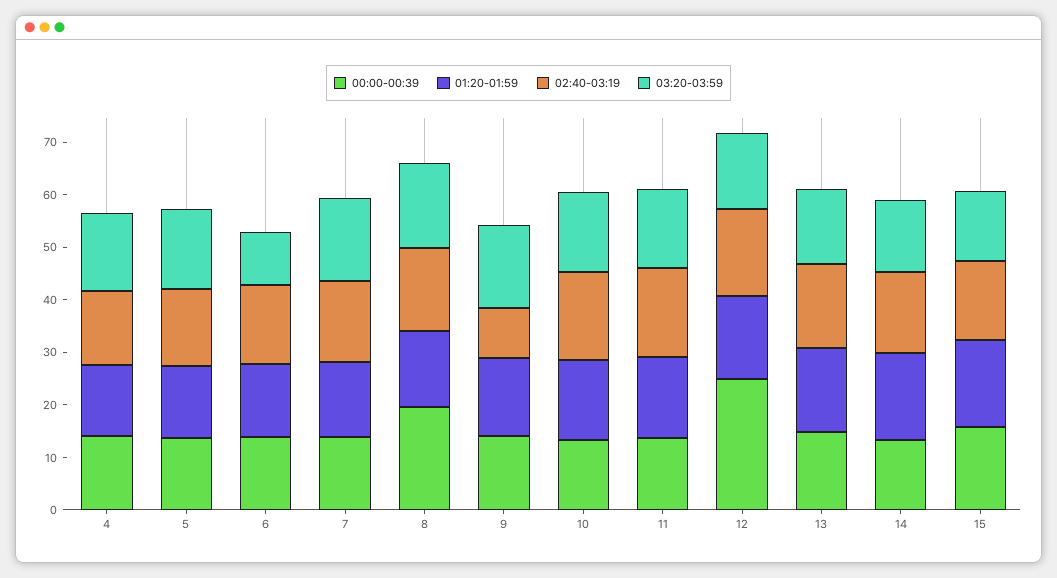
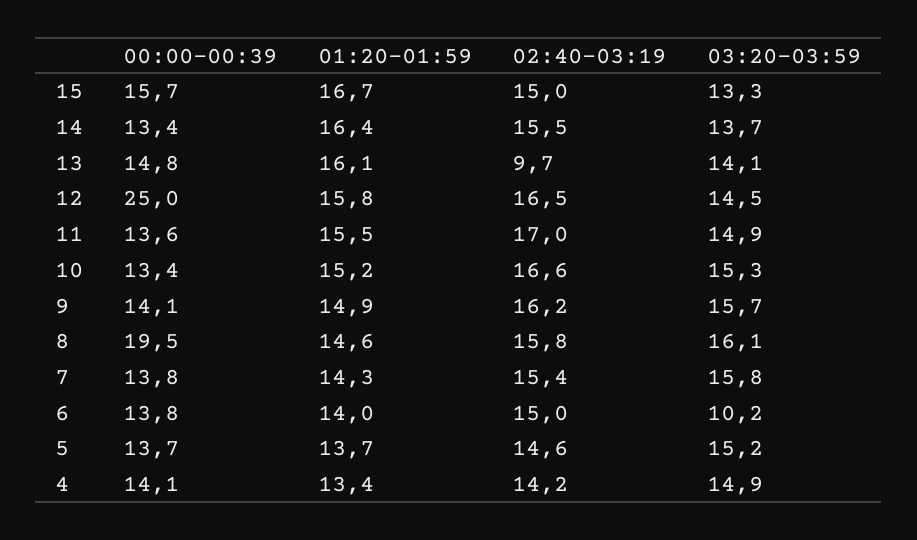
02:40-03:19, 9: 10 -> 16.2
02:40-03:19, 13: 16 -> 9.7

